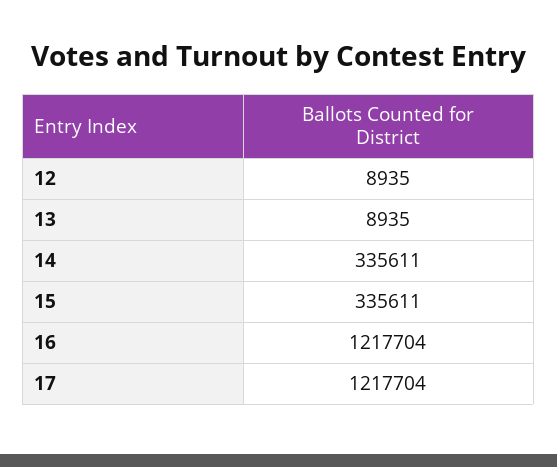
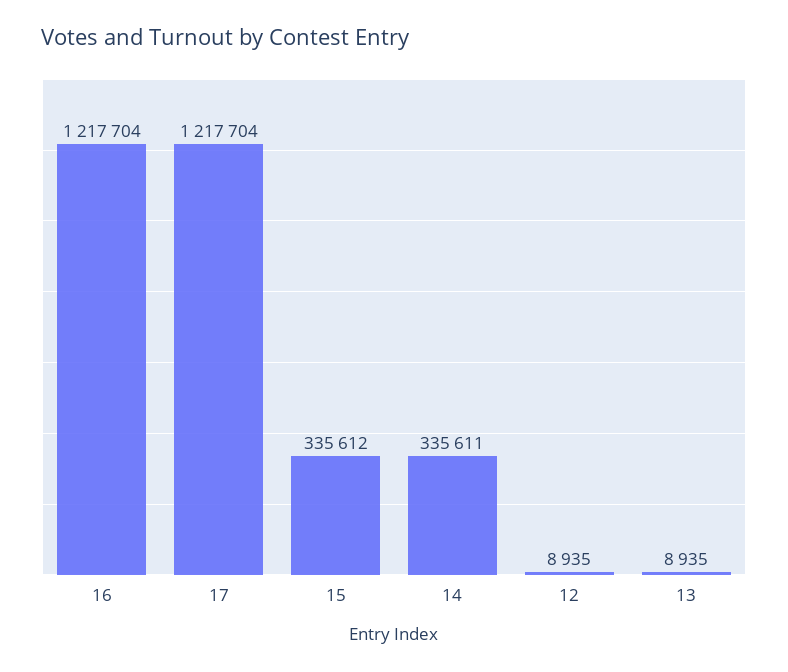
15: 335611 -> 335612

